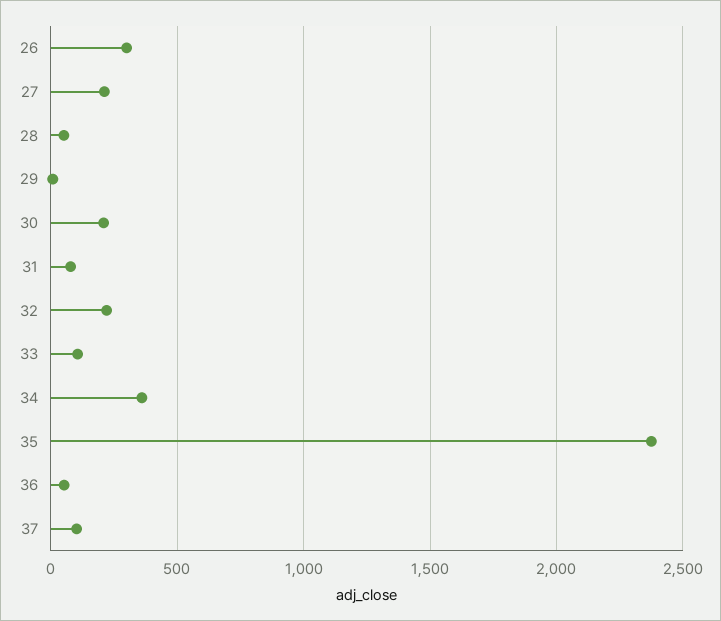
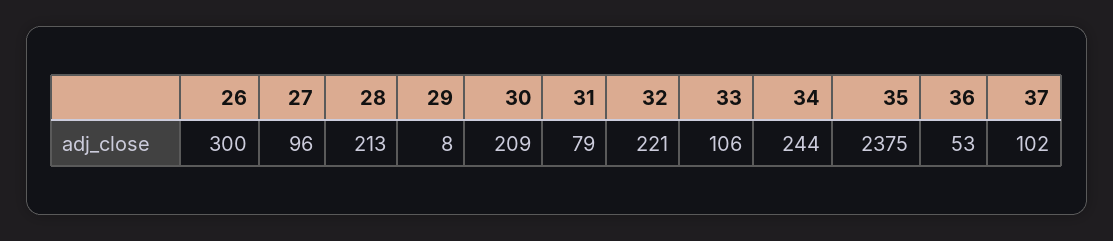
27: 200 -> 96
28: 50 -> 213
34: 350 -> 244

